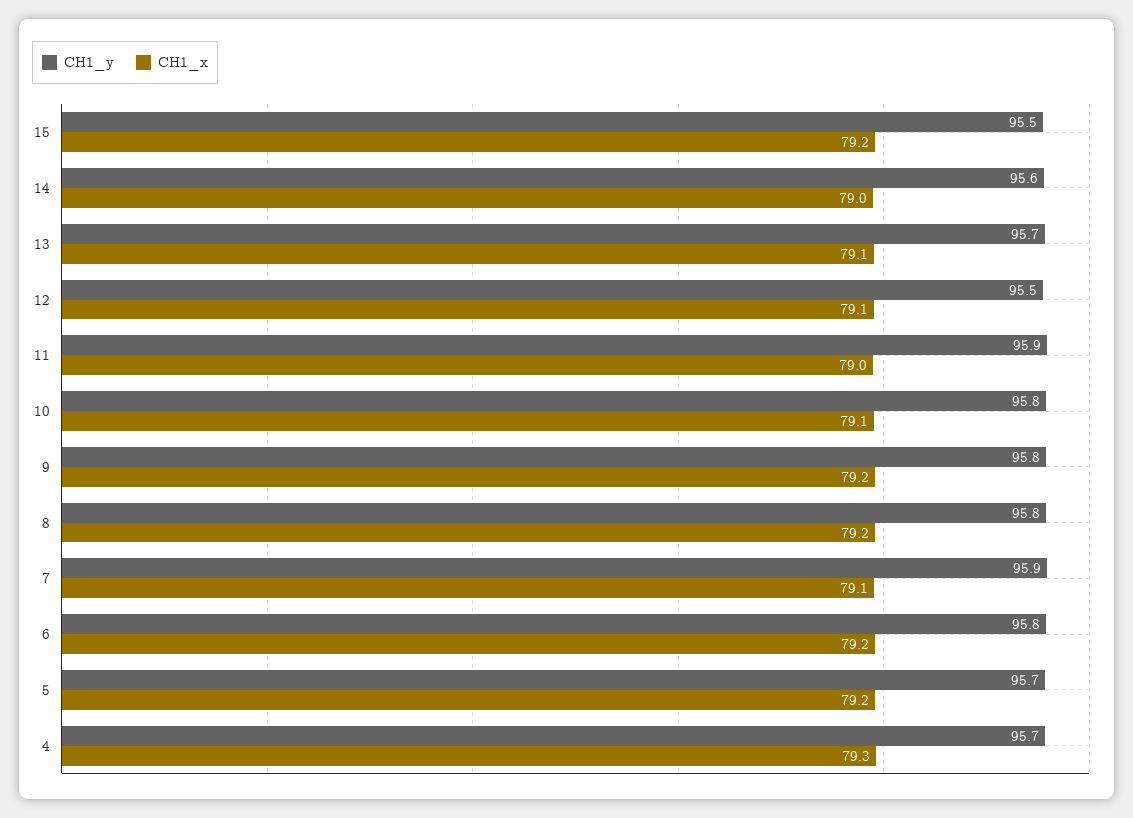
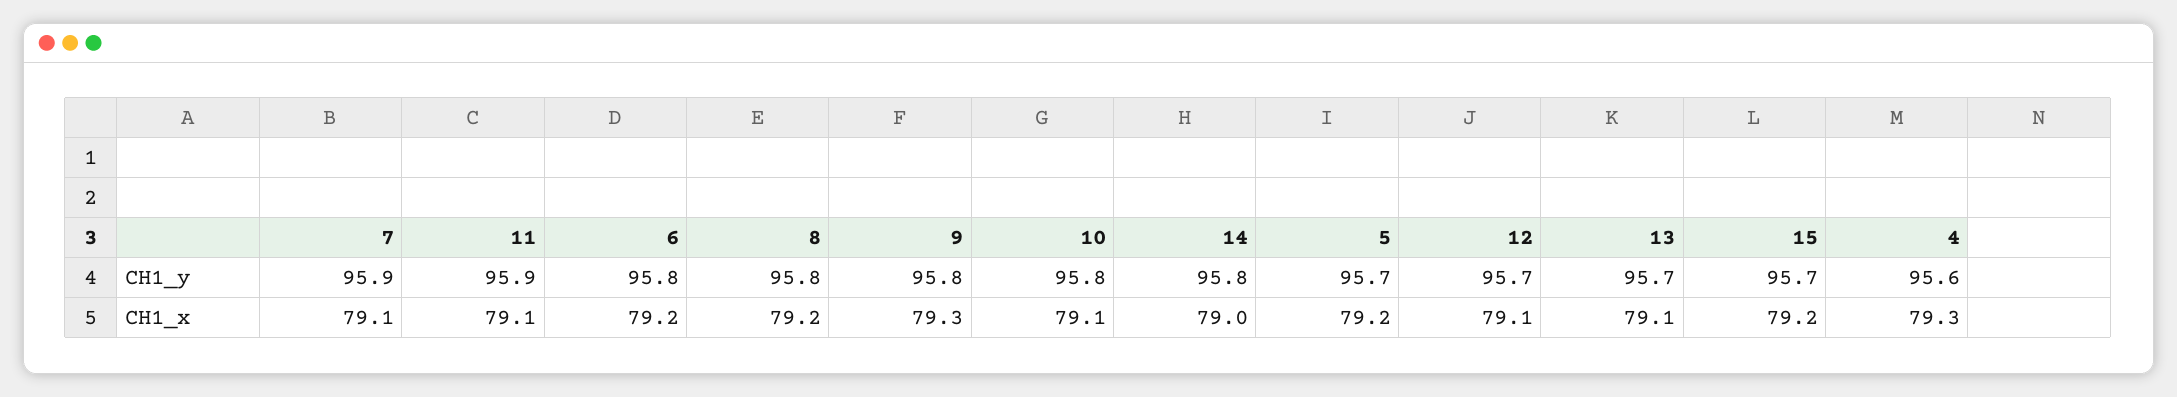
CH1_y, 15: 95.5 -> 95.7
CH1_y, 14: 95.6 -> 95.8
CH1_y, 12: 95.5 -> 95.7
CH1_x, 11: 79 -> 79.1
CH1_x, 9: 79.2 -> 79.3
CH1_y, 4: 95.7 -> 95.6

